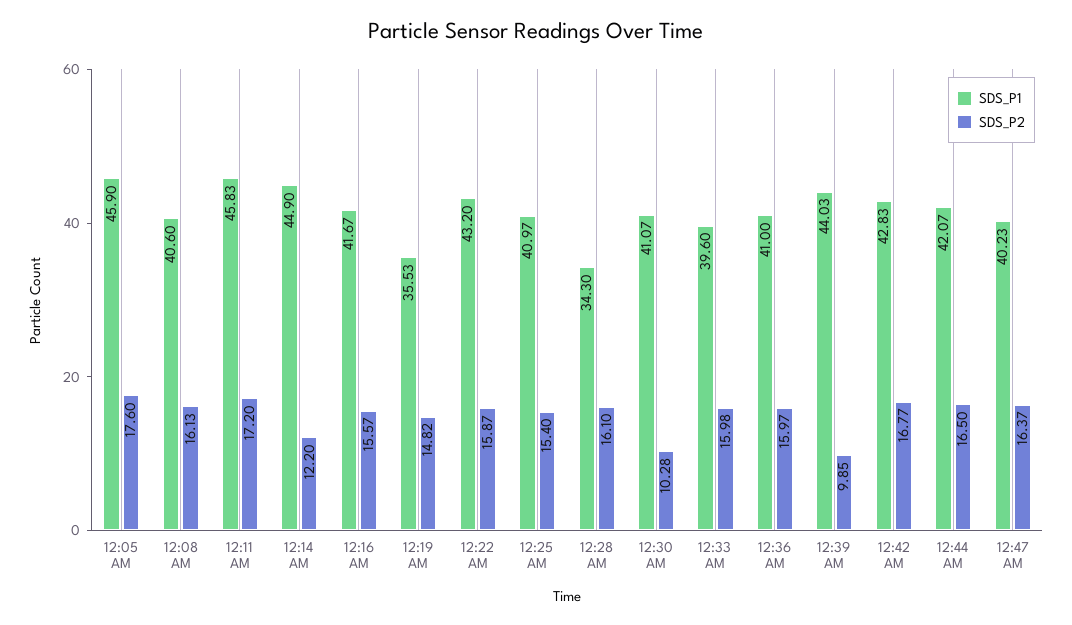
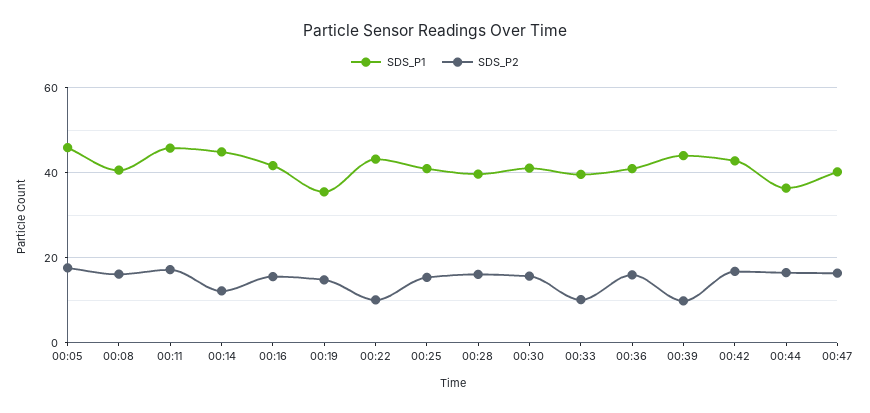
SDS_P2, 12:22 AM: 15.87 -> 10
SDS_P1, 12:28 AM: 34.3 -> 40
SDS_P2, 12:30 AM: 10.28 -> 16
SDS_P2, 12:33 AM: 15.98 -> 10
SDS_P1, 12:44 AM: 42.07 -> 36

